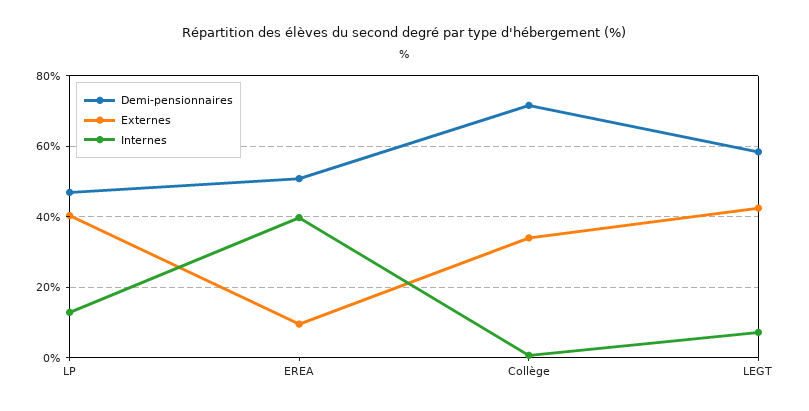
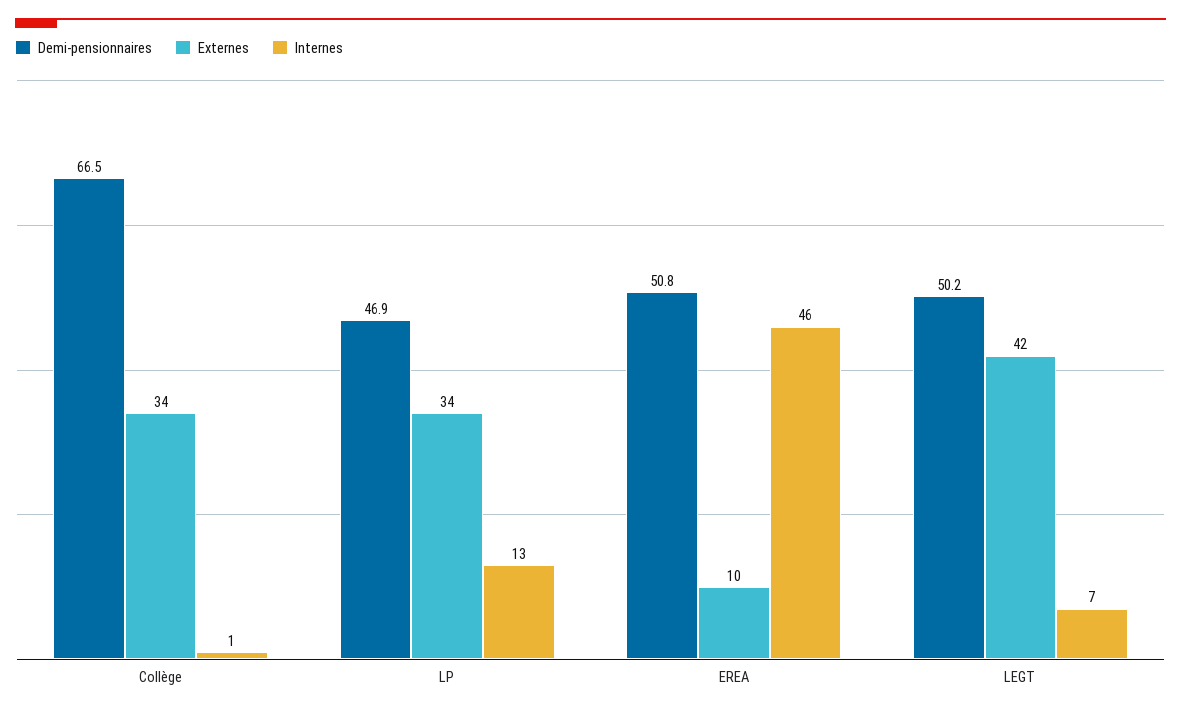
Externes, LP: 40 -> 34
Internes, EREA: 40 -> 46
Demi-pensionnaires, Collège: 72 -> 66.5
Demi-pensionnaires, LEGT: 58 -> 50.2

